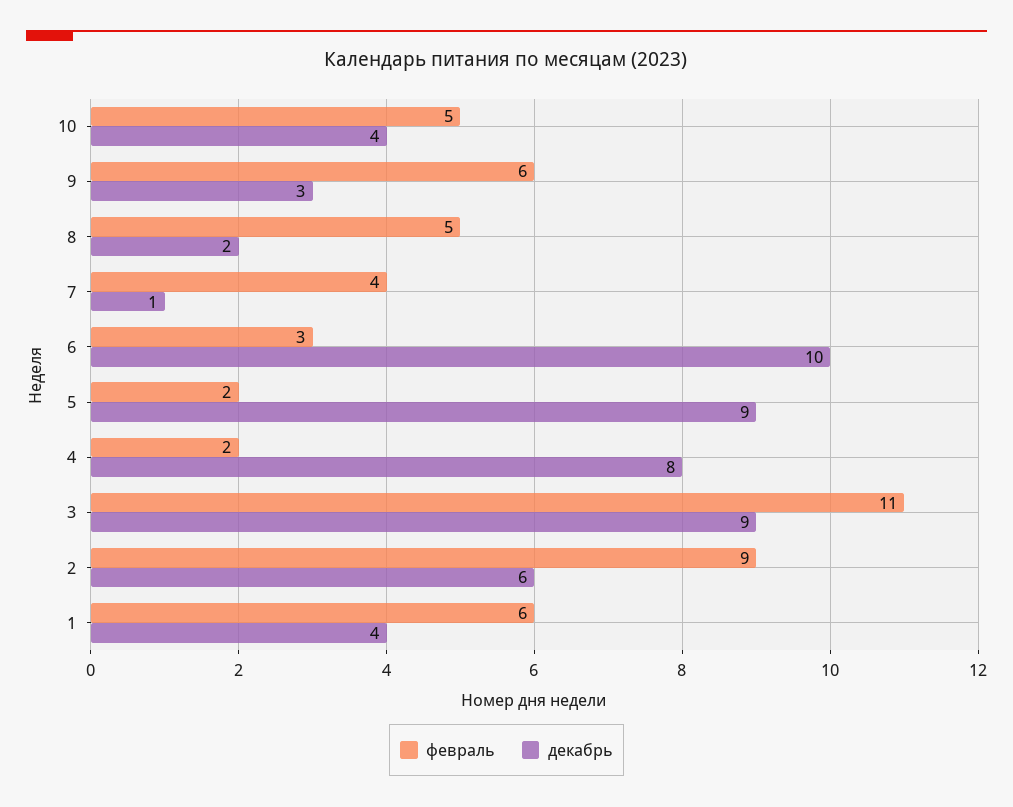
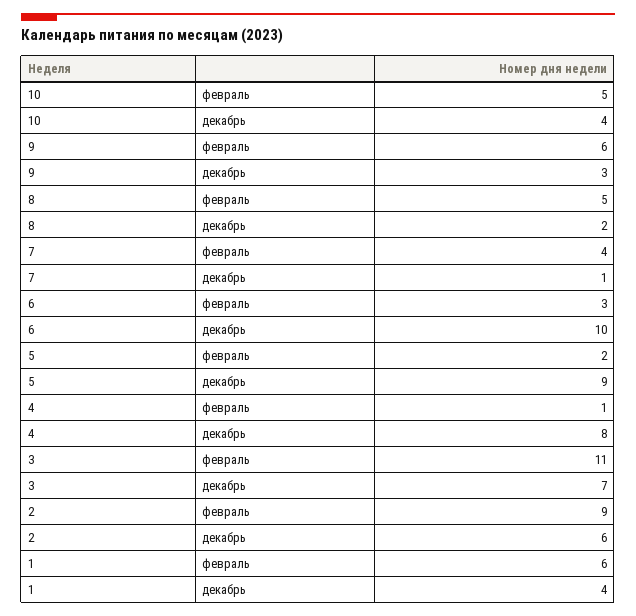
февраль, 4: 2 -> 1
декабрь, 3: 9 -> 7

